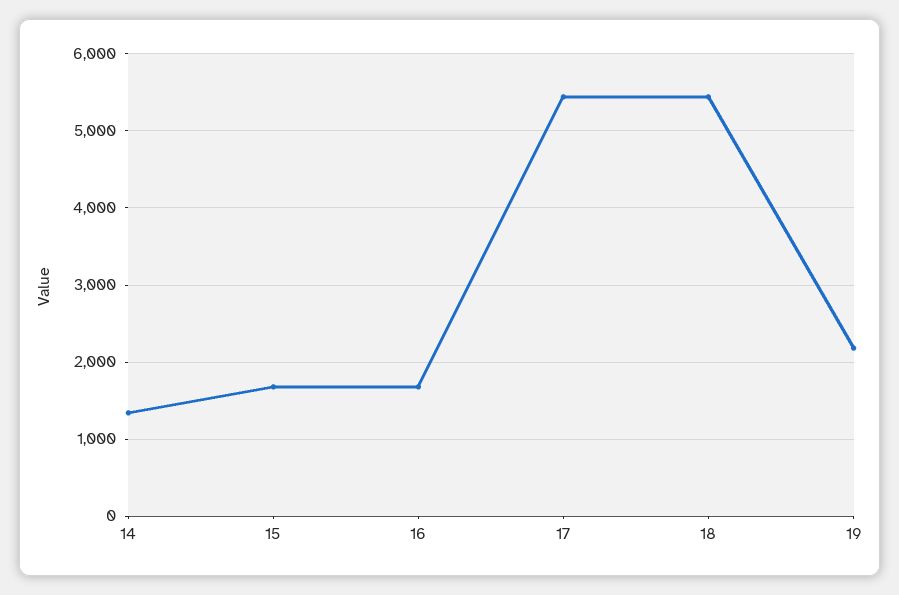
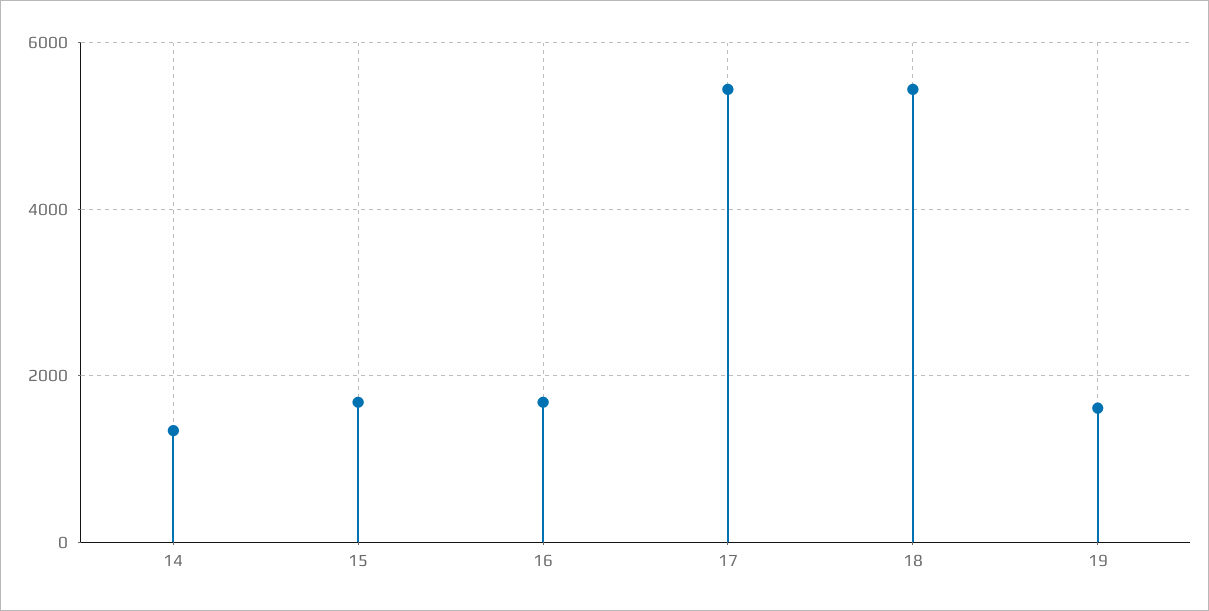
19: 2200 -> 1600

